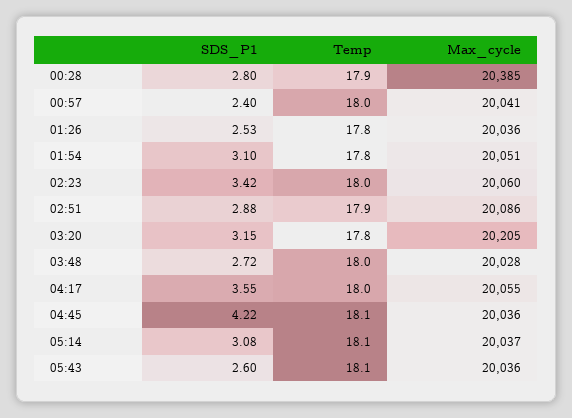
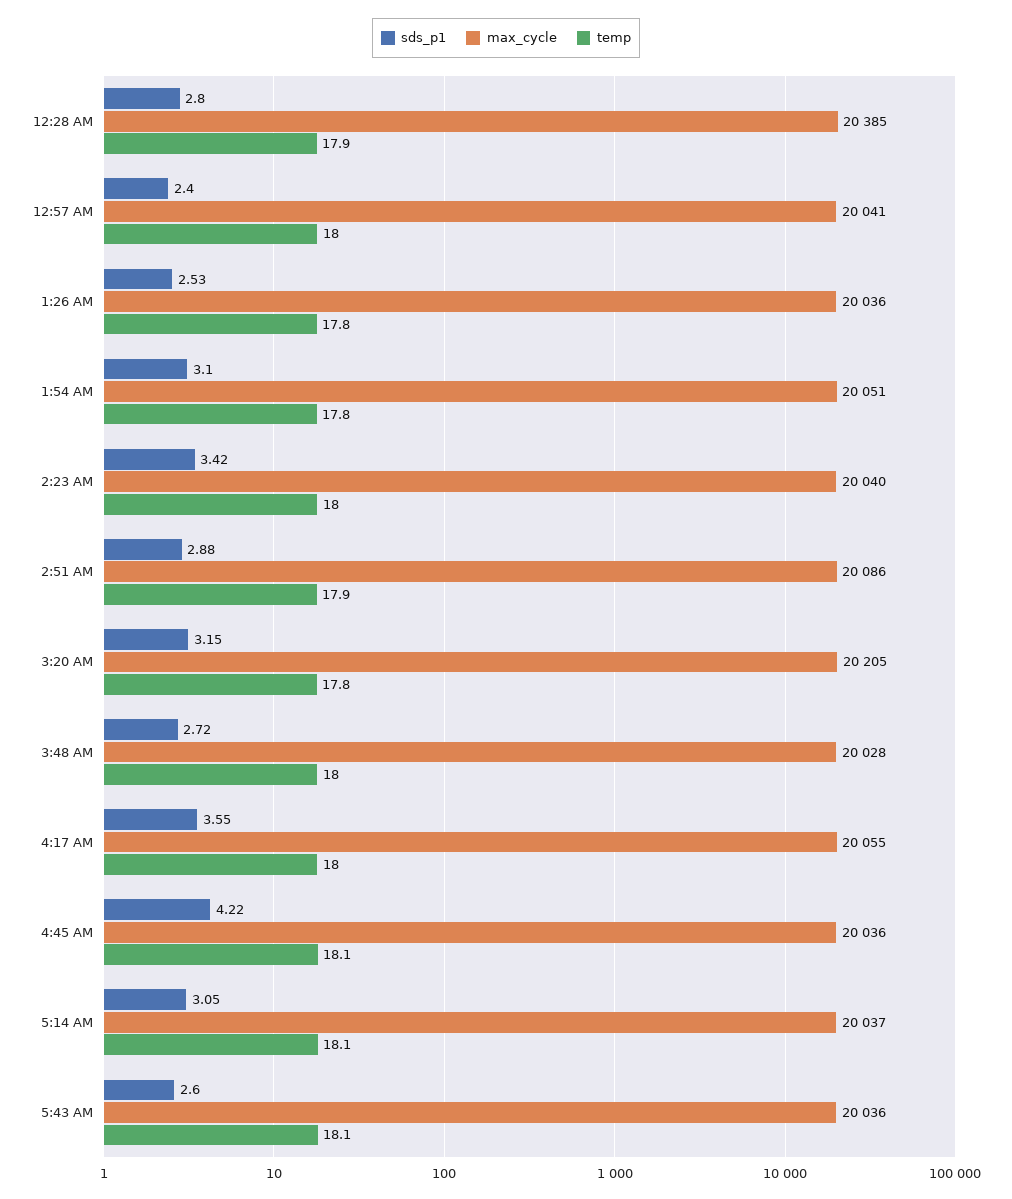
Max_cycle, 02:23: 20060 -> 20040
SDS_P1, 05:14: 3.08 -> 3.05

